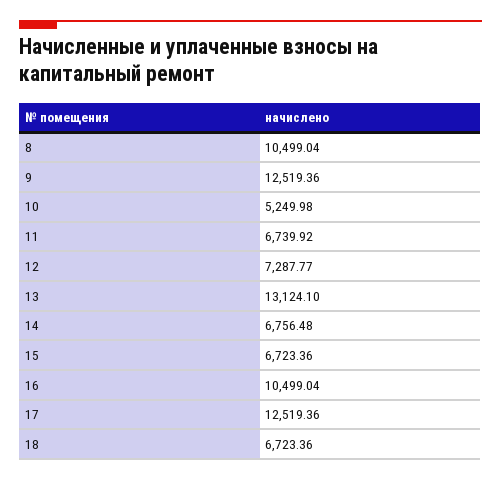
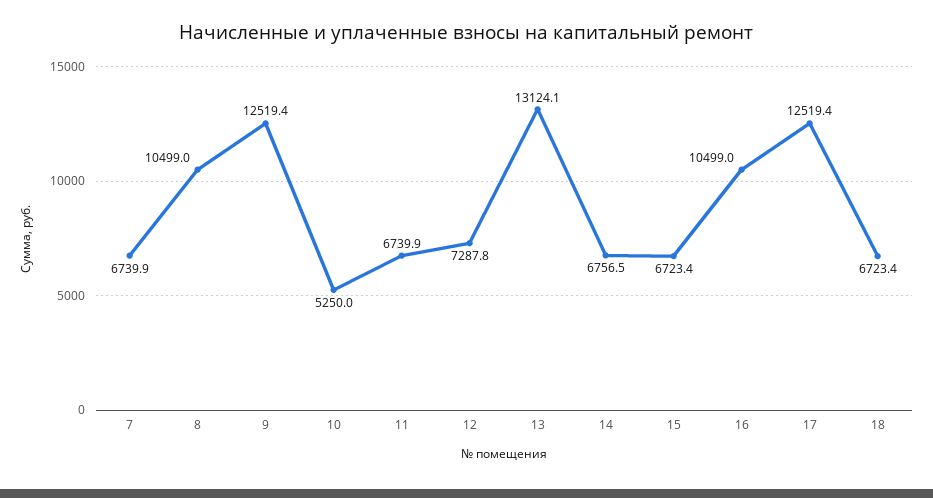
7: none -> 6739.9

